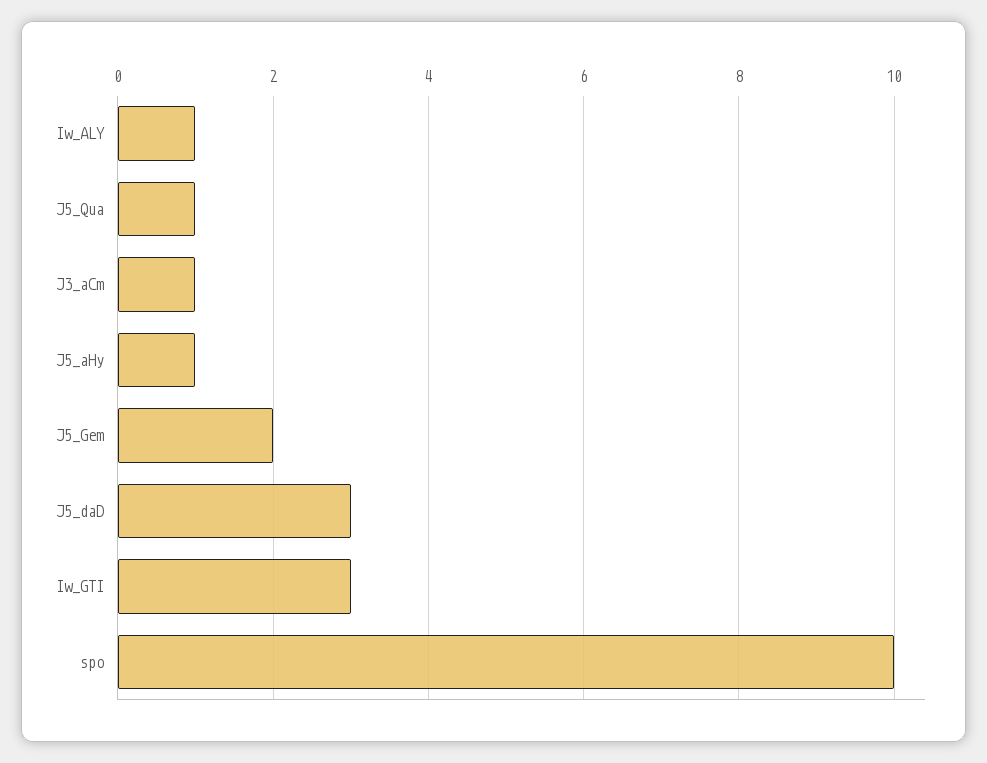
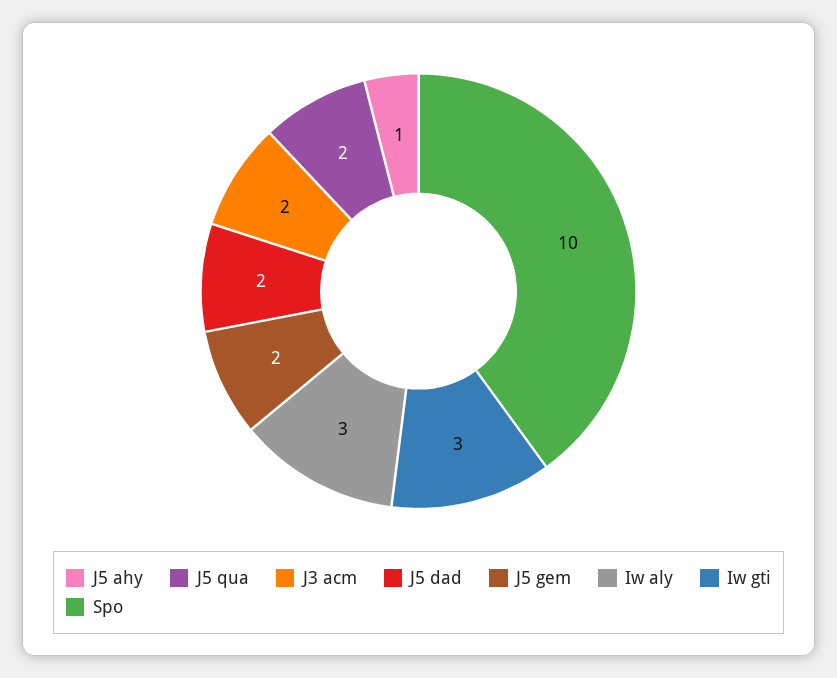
Iw_ALY: 1 -> 3
J5_Qua: 1 -> 2
J3_aCm: 1 -> 2
J5_daD: 3 -> 2

